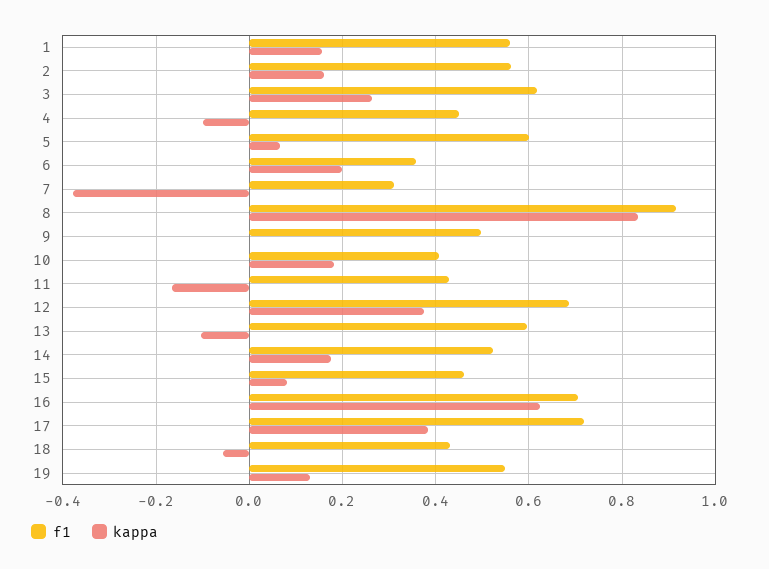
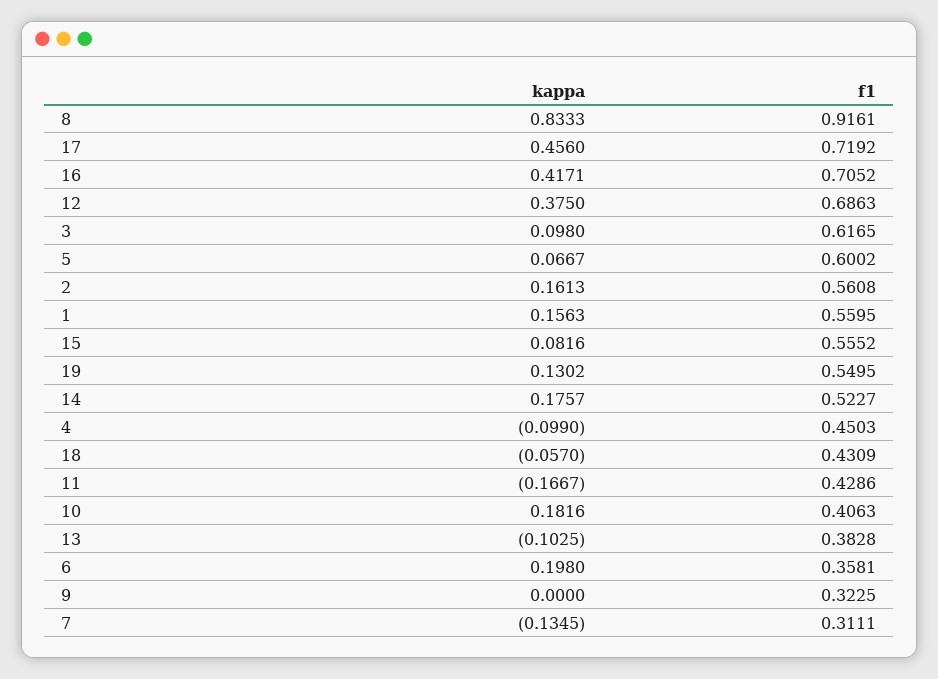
kappa, 3: 0.26 -> 0.098
kappa, 7: -0.38 -> -0.1345
f1, 9: 0.5 -> 0.3225
f1, 13: 0.6 -> 0.3828
f1, 15: 0.46 -> 0.5552
kappa, 16: 0.62 -> 0.4171
kappa, 17: 0.38 -> 0.456

